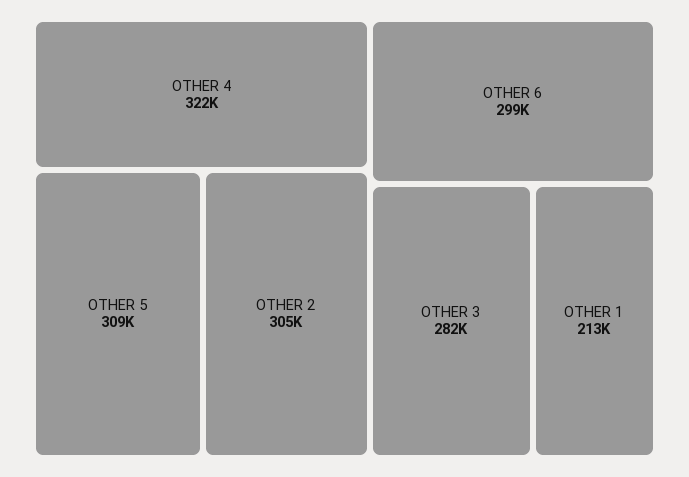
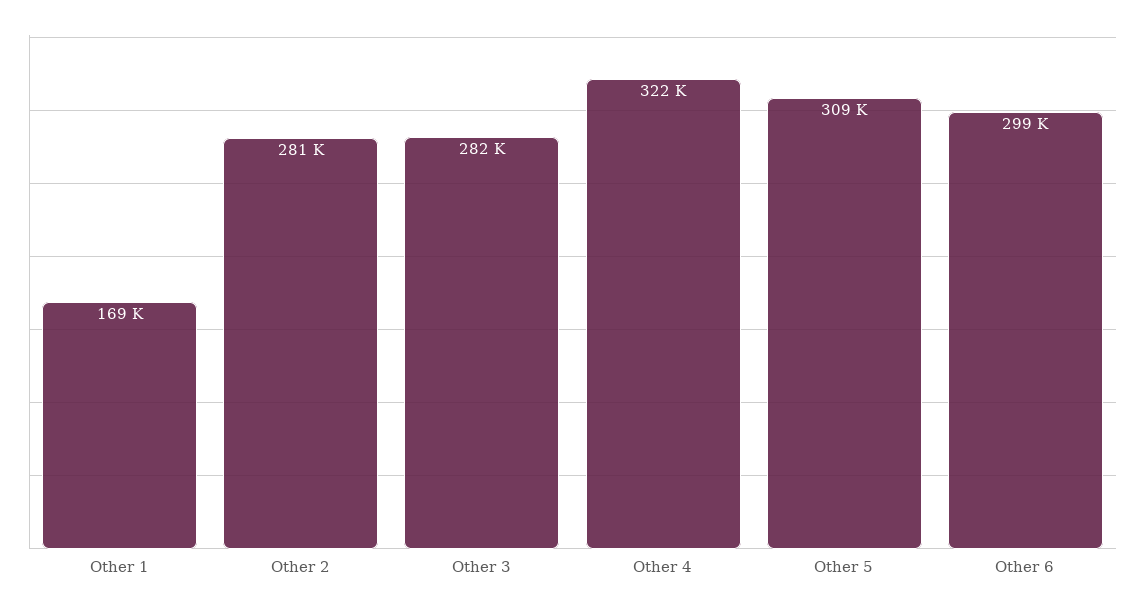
OTHER 2: 305000 -> 281000
OTHER 1: 213000 -> 169000

